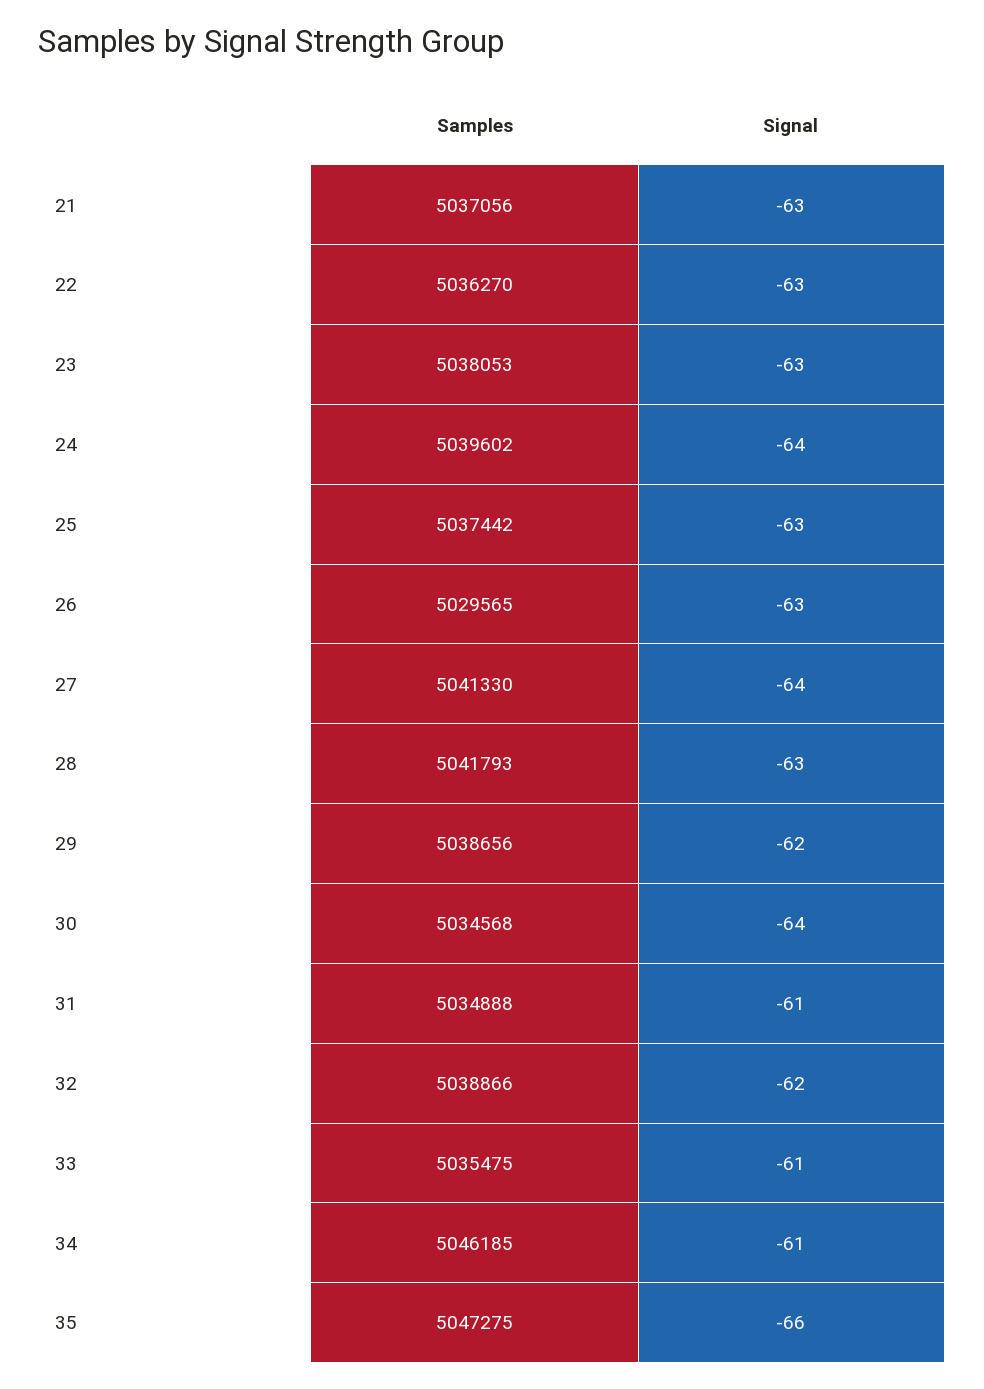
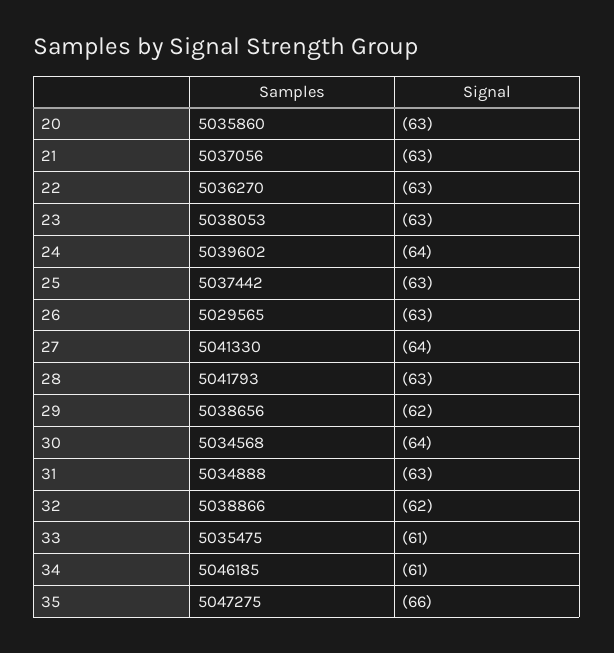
Signal, 31: -61 -> -63
Samples, 20: none -> 5035860
Signal, 20: none -> -63

